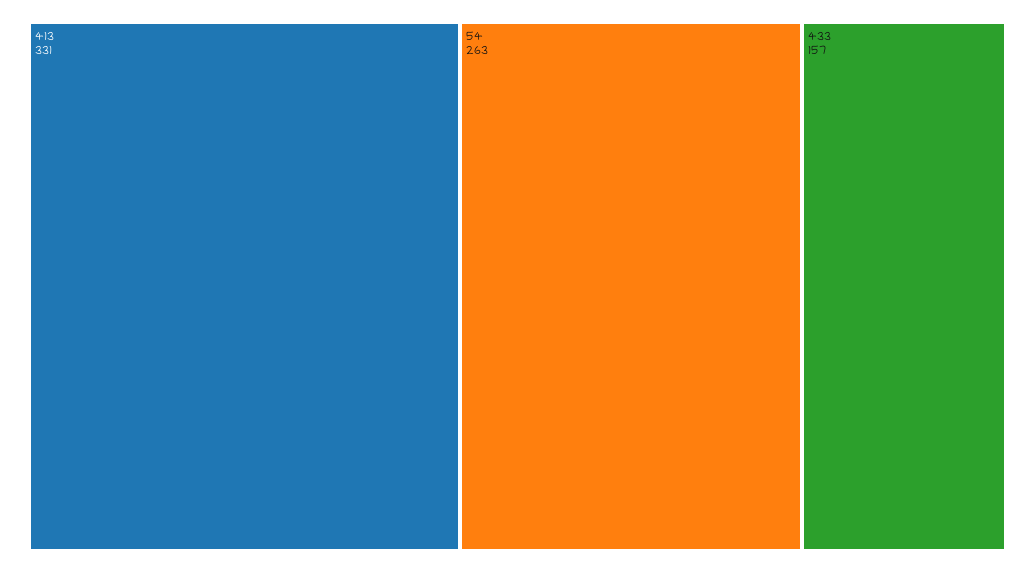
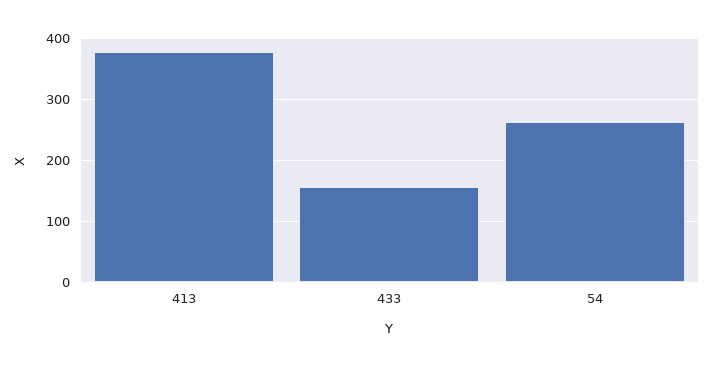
413: 331 -> 380

